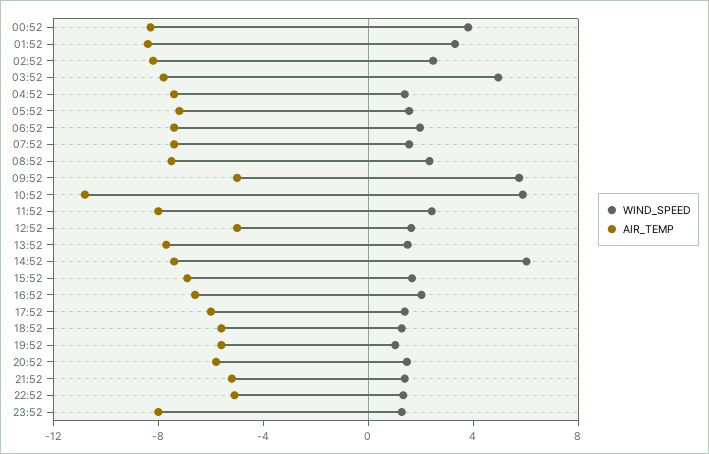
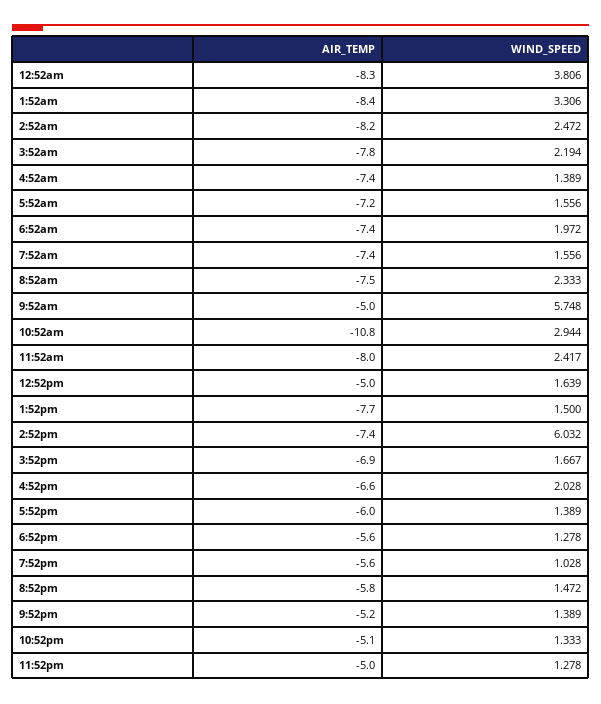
WIND_SPEED, 03:52: 5 -> 2.194
WIND_SPEED, 10:52: 6 -> 2.944
AIR_TEMP, 23:52: -8 -> -5

